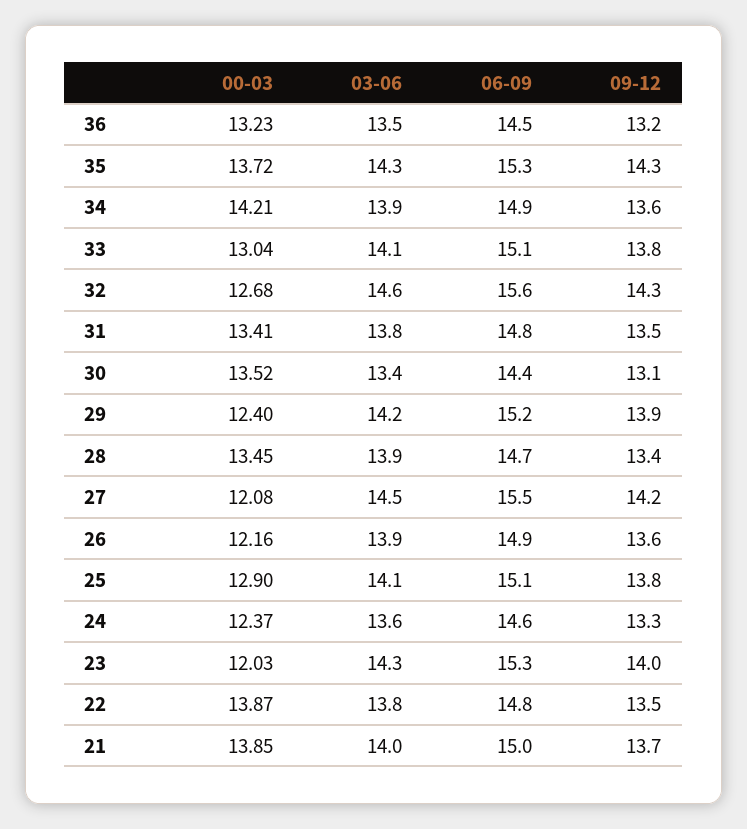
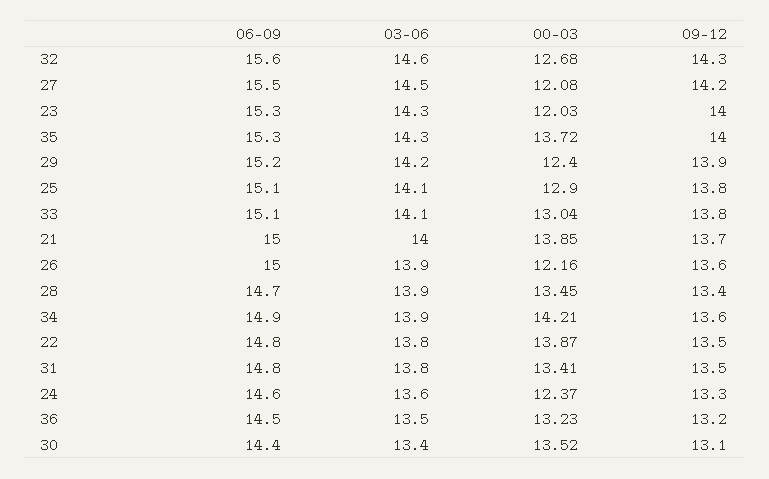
09-12, 35: 14.3 -> 14
06-09, 26: 14.9 -> 15

